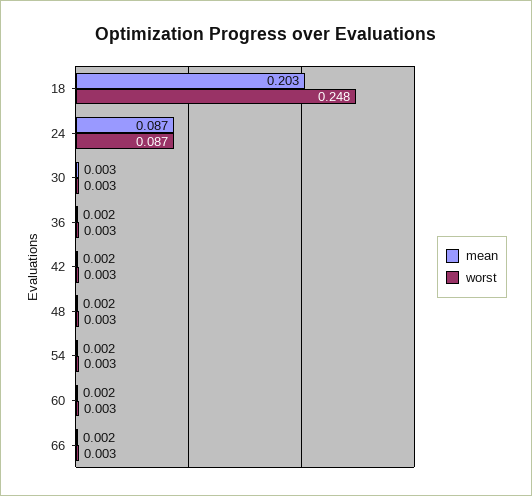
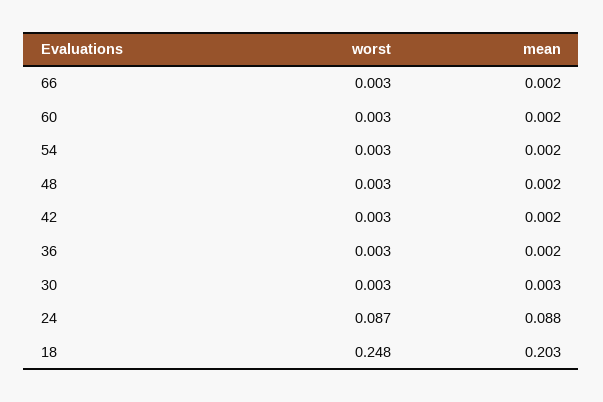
mean, 24: 0.087 -> 0.088

